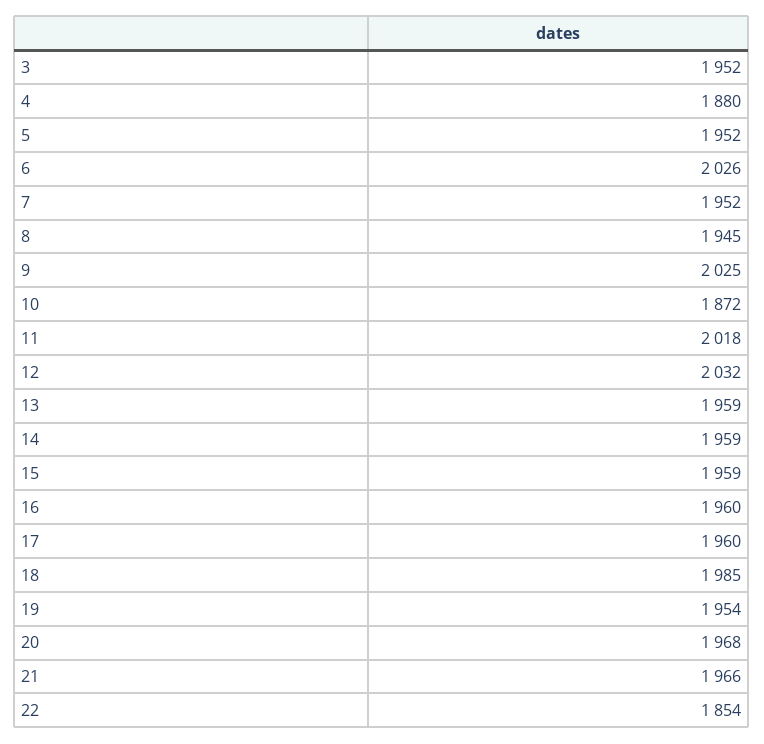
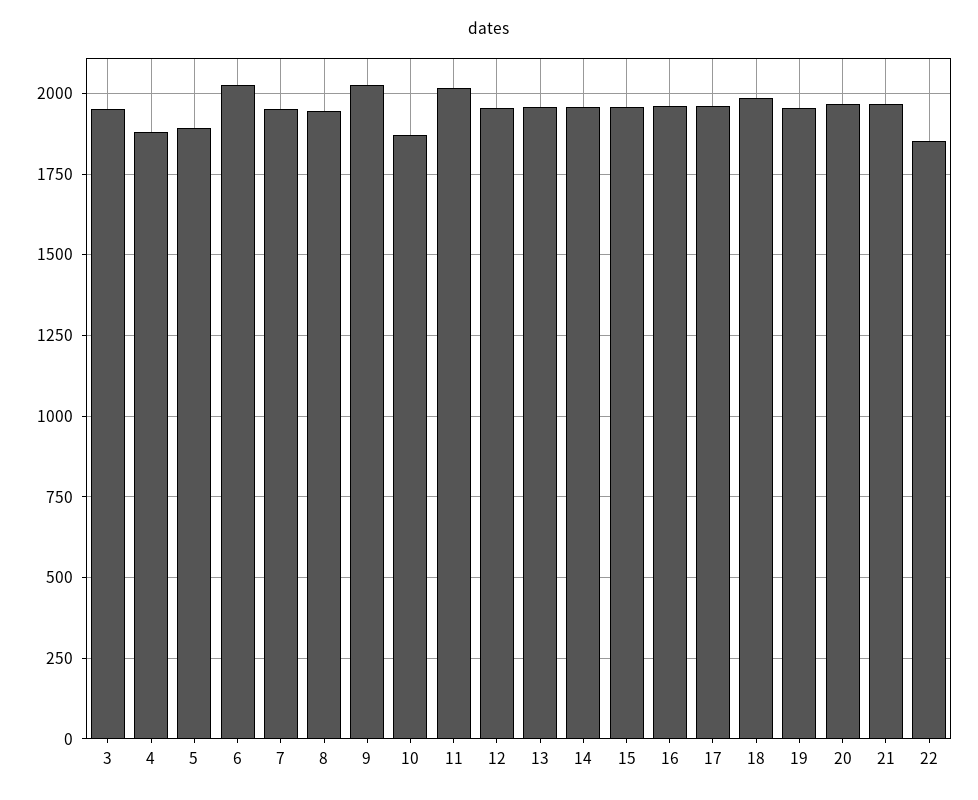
5: 1952 -> 1900
12: 2032 -> 1950

